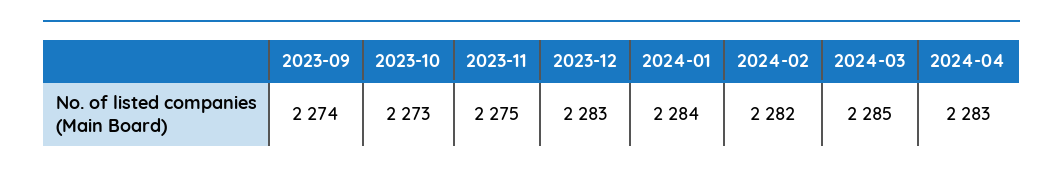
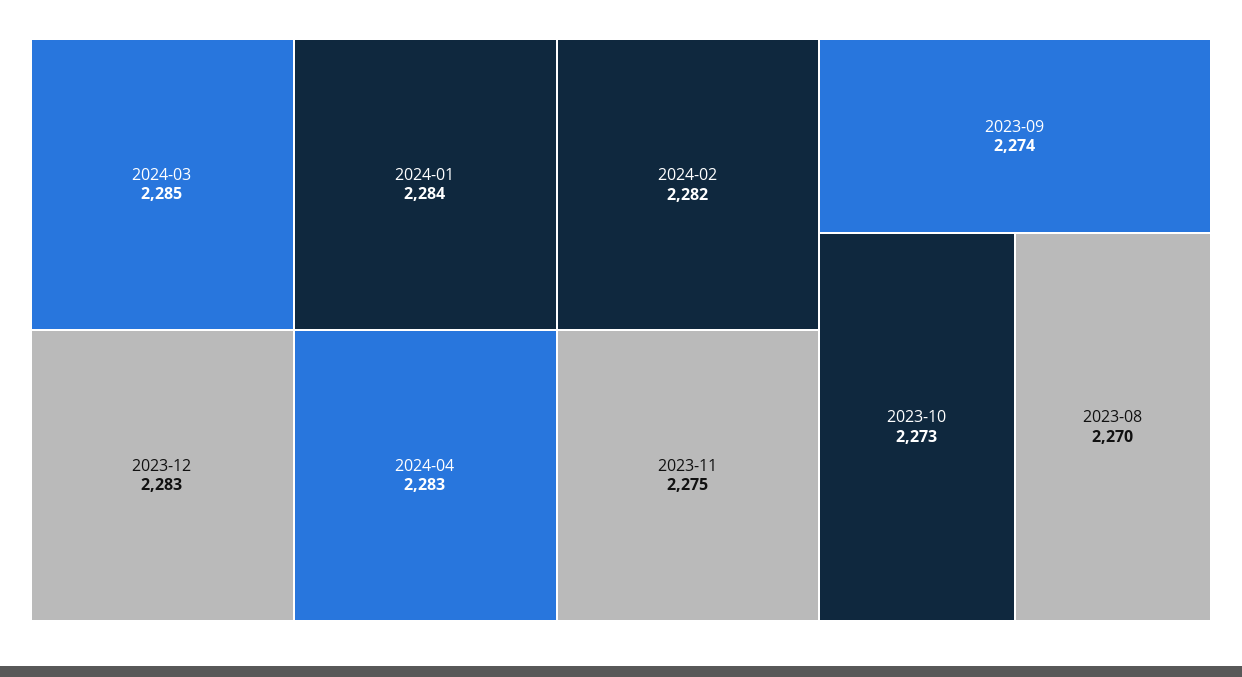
2023-08: none -> 2270

